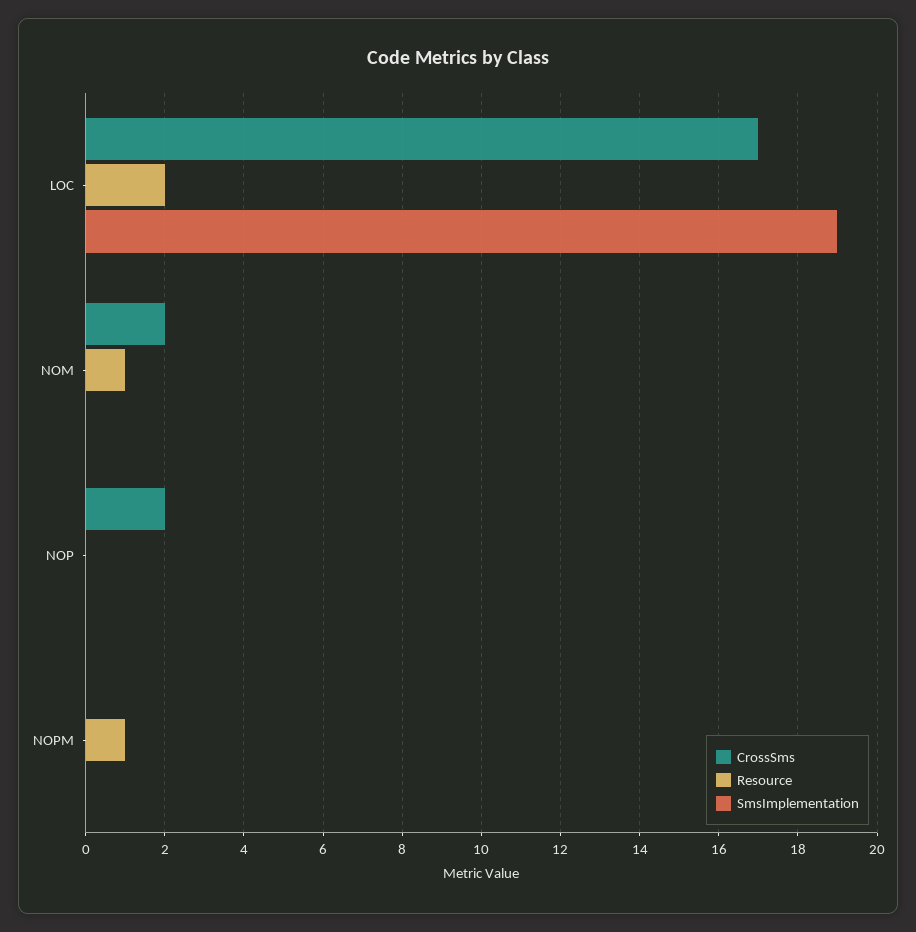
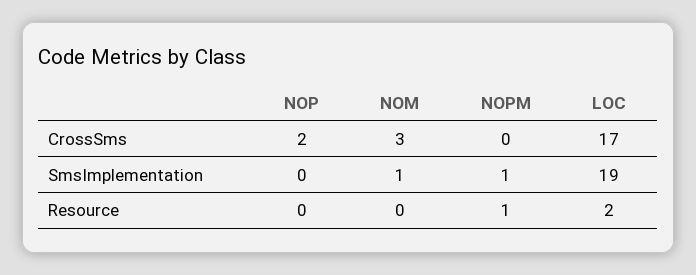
CrossSms, NOM: 2 -> 3
Resource, NOM: 1 -> 0
SmsImplementation, NOM: 0 -> 1
SmsImplementation, NOPM: 0 -> 1

